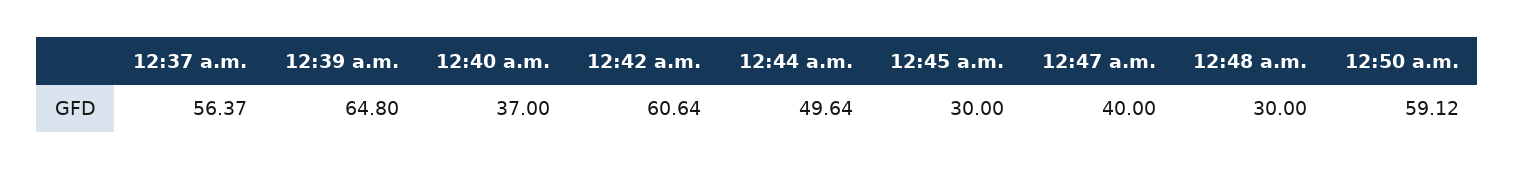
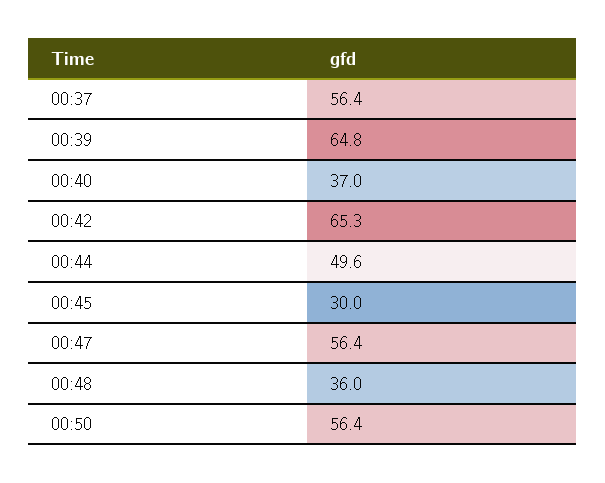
12:42 a.m.: 60.64 -> 65.3
12:47 a.m.: 40 -> 56.4
12:48 a.m.: 30 -> 36
12:50 a.m.: 59.12 -> 56.4

